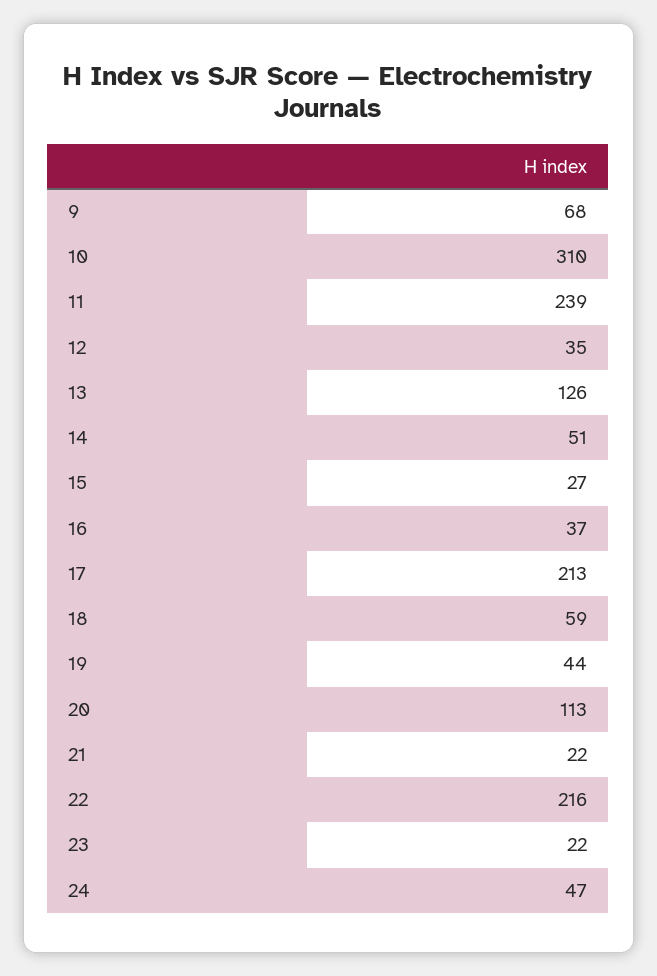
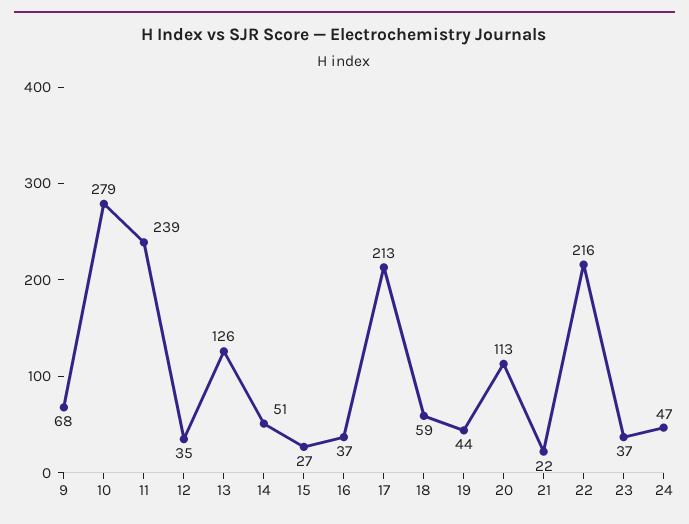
10: 310 -> 279
23: 22 -> 37

